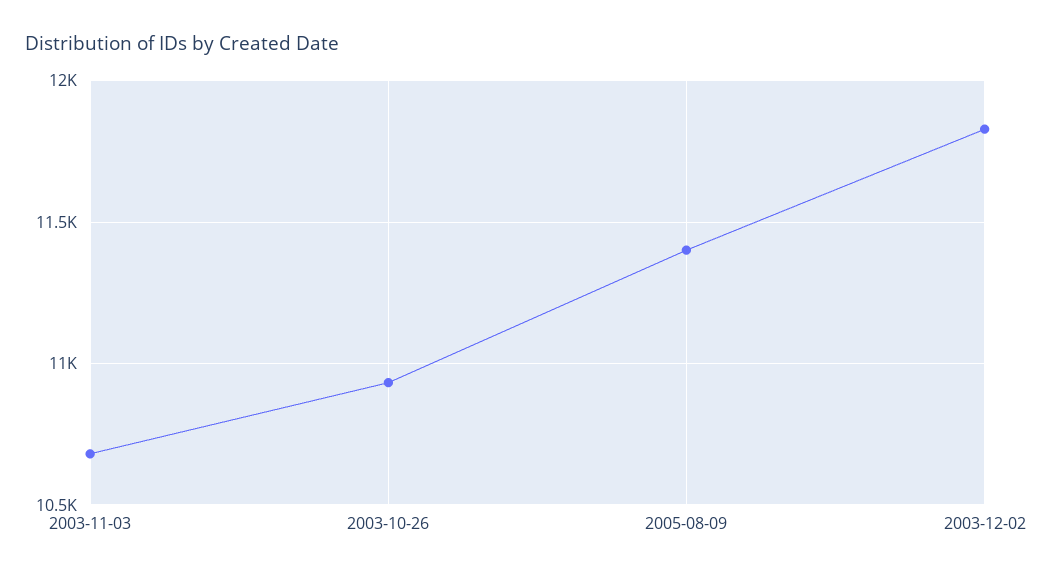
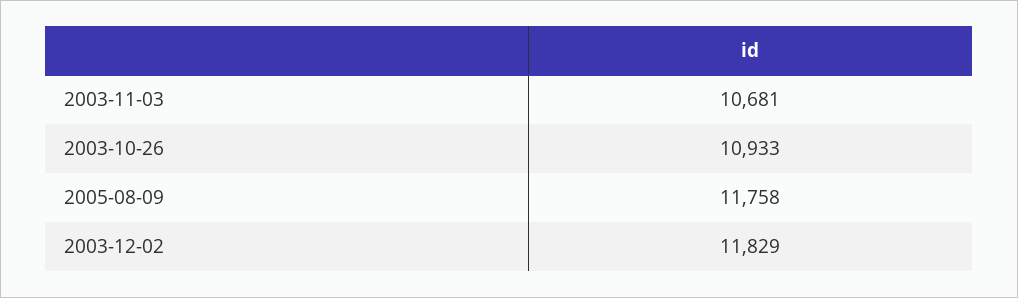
2005-08-09: 11400 -> 11758

